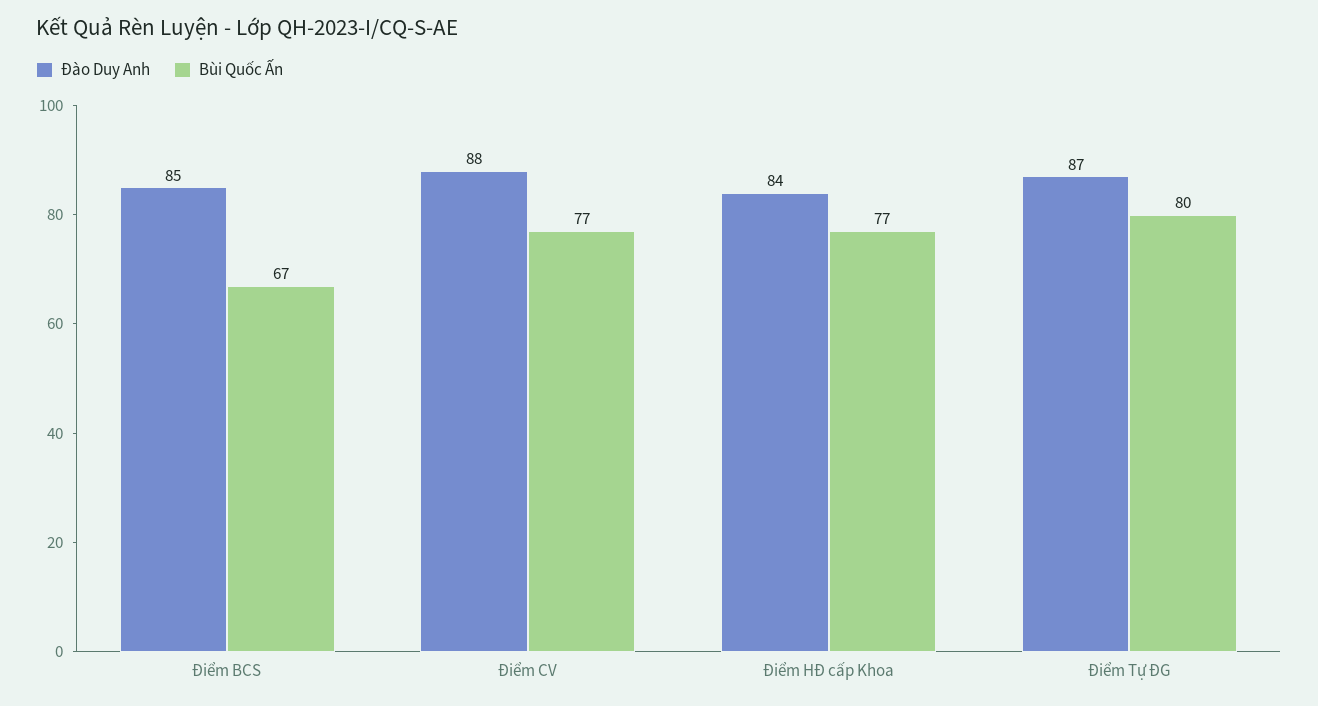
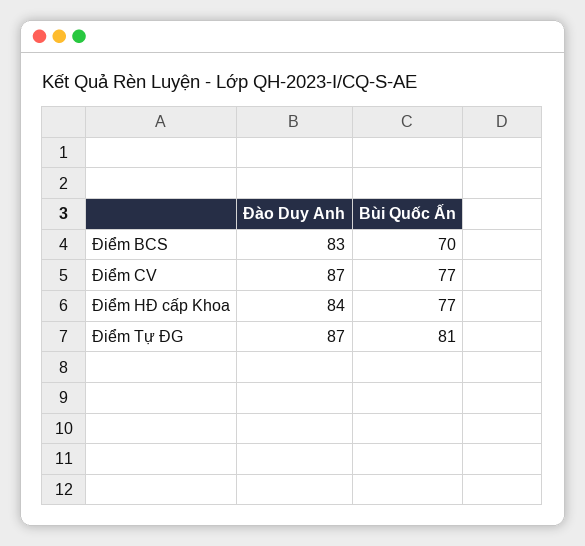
Đào Duy Anh, Điểm BCS: 85 -> 83
Bùi Quốc Ấn, Điểm BCS: 67 -> 70
Đào Duy Anh, Điểm CV: 88 -> 87
Bùi Quốc Ấn, Điểm Tự ĐG: 80 -> 81

